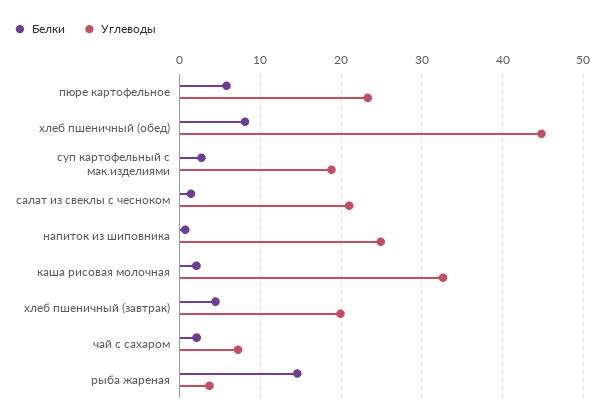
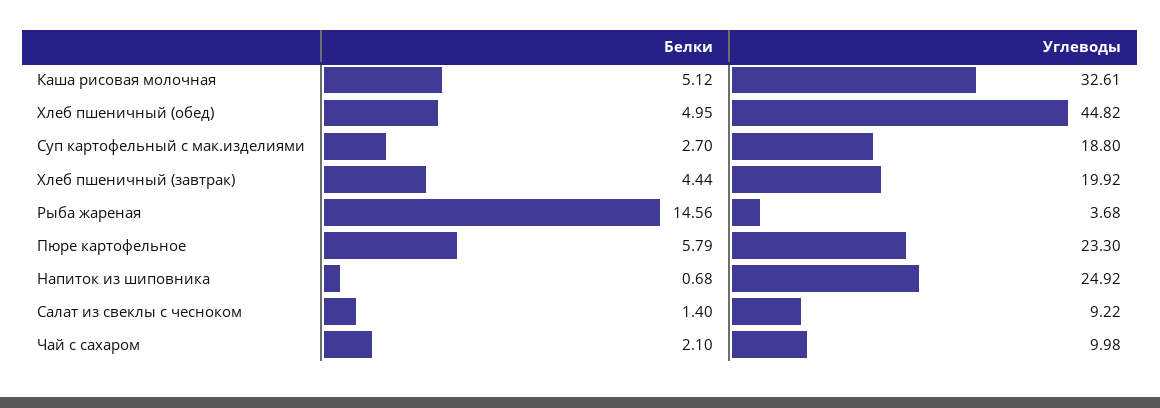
Белки, хлеб пшеничный (обед): 8 -> 4.95
Углеводы, салат из свеклы с чесноком: 21 -> 9.22
Белки, каша рисовая молочная: 2 -> 5.12
Углеводы, чай с сахаром: 7 -> 9.98

